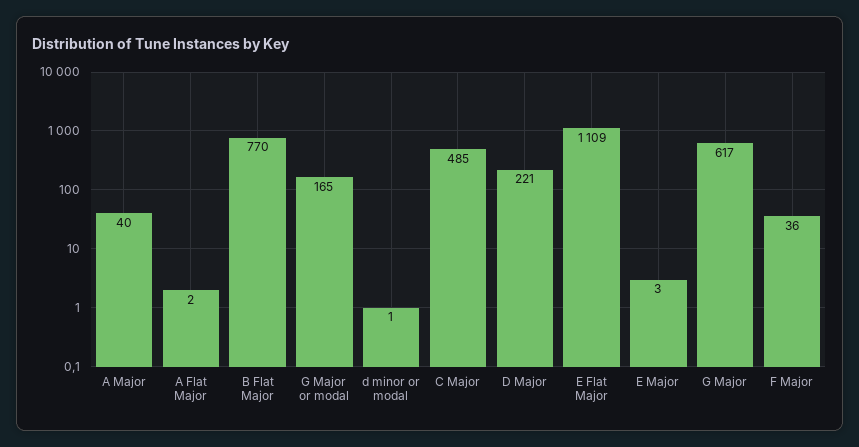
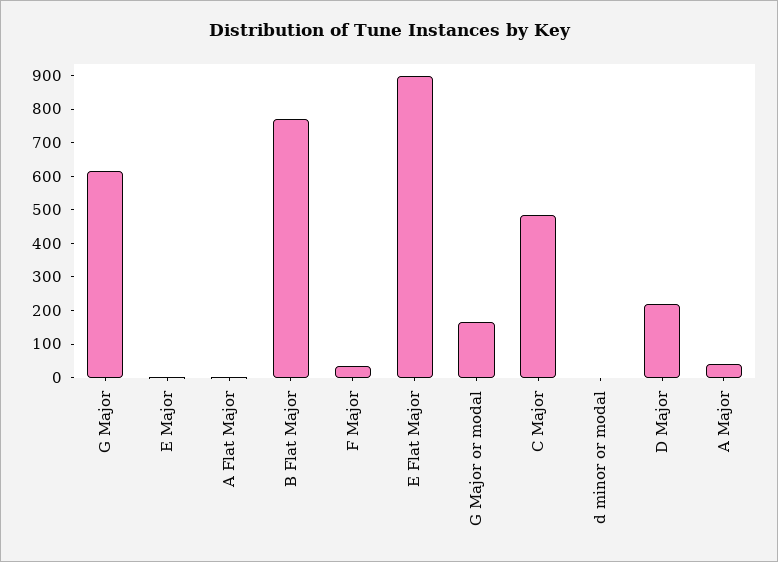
E Flat Major: 1109 -> 900

